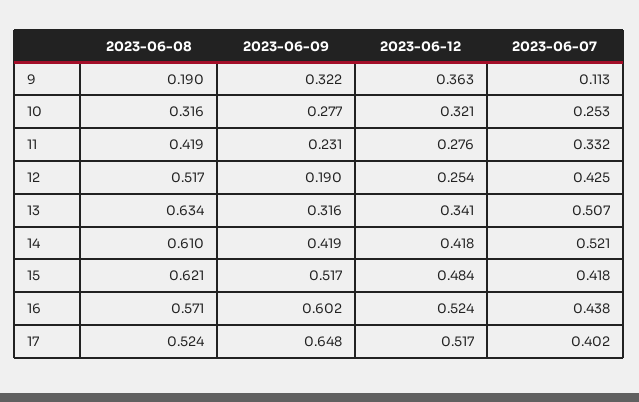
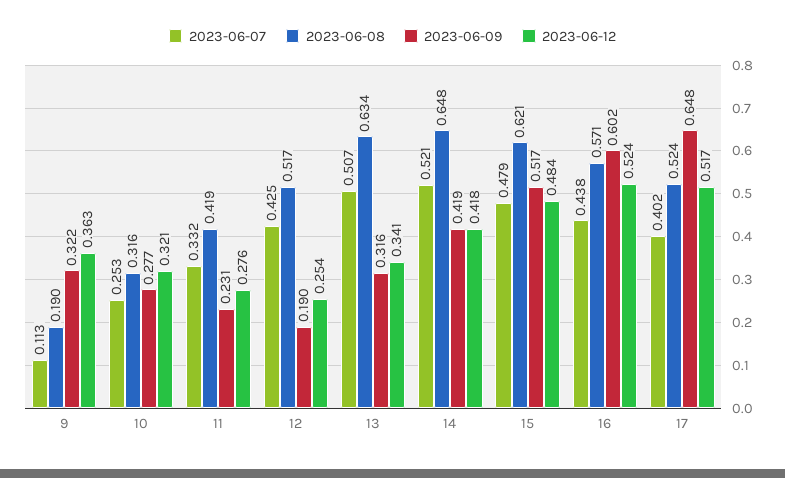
2023-06-08, 14: 0.61 -> 0.648
2023-06-07, 15: 0.418 -> 0.479

